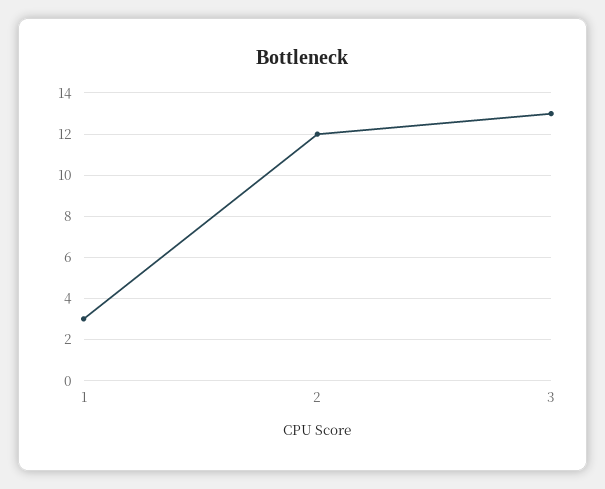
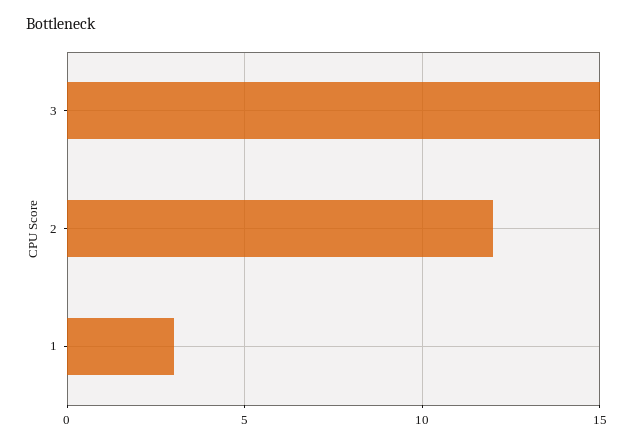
3: 13 -> 15

